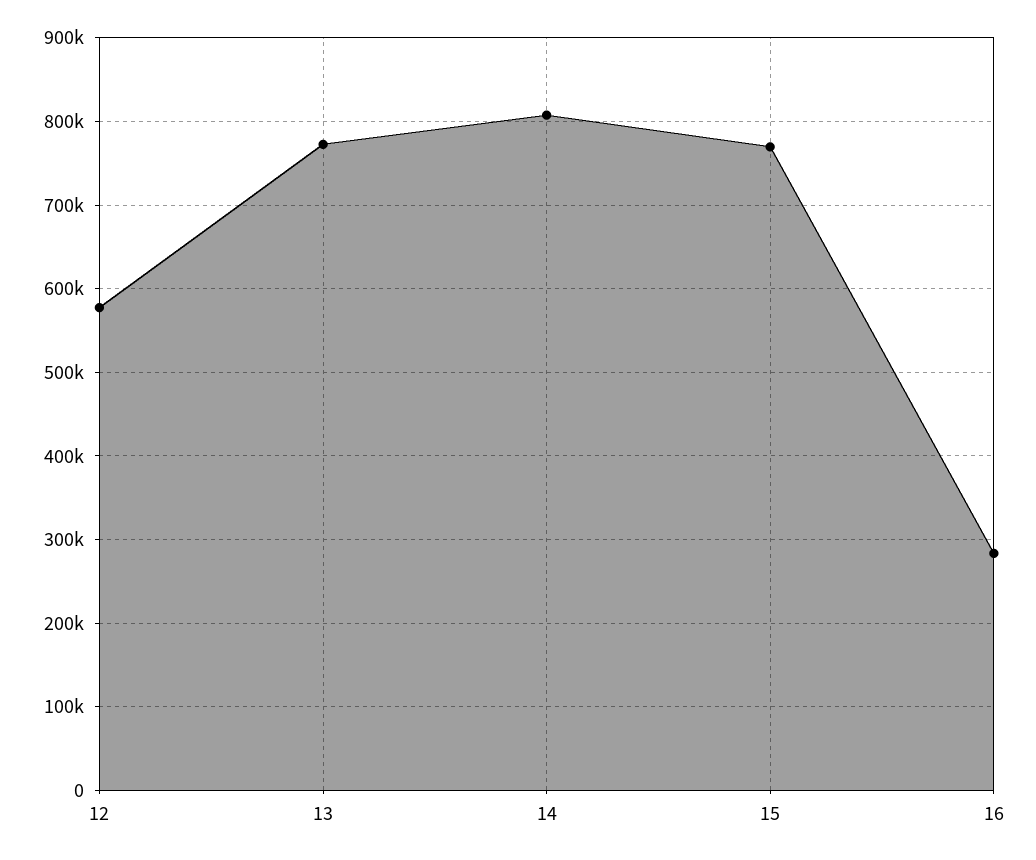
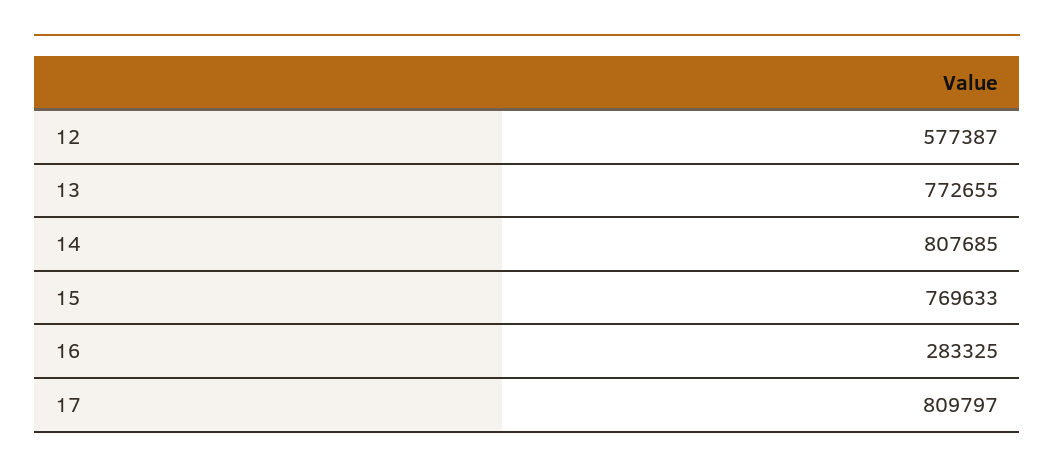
17: none -> 809797

